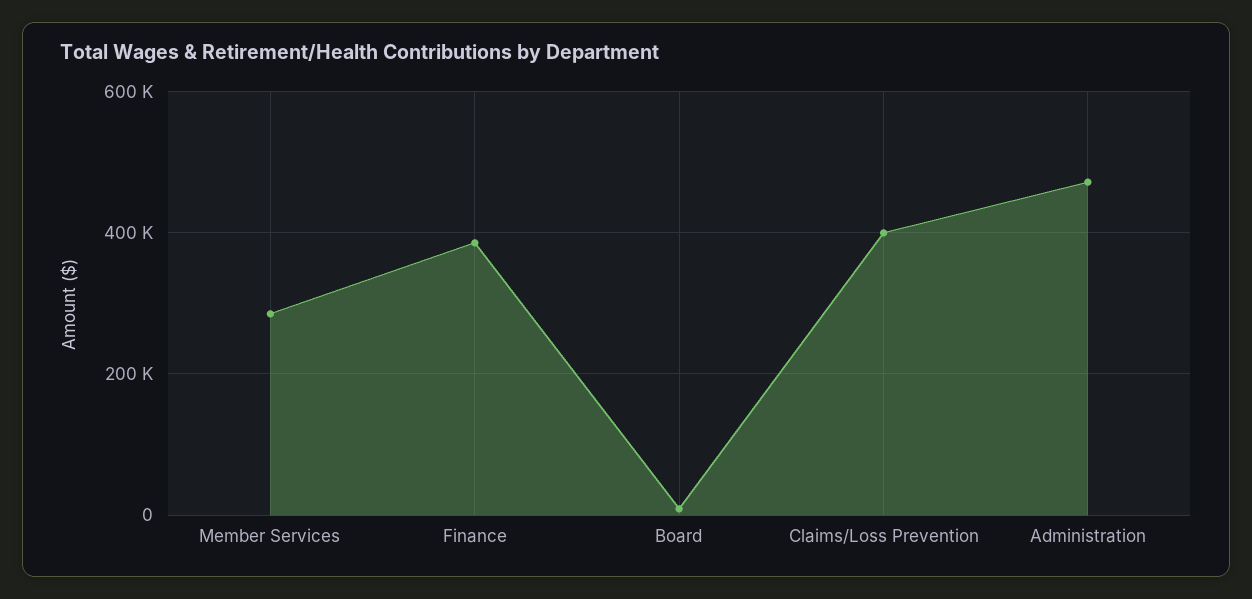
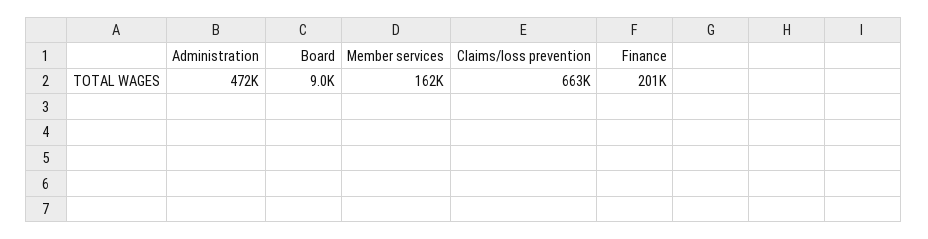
Member Services: 280000 -> 162000
Finance: 380000 -> 201000
Claims/Loss Prevention: 400000 -> 663000

